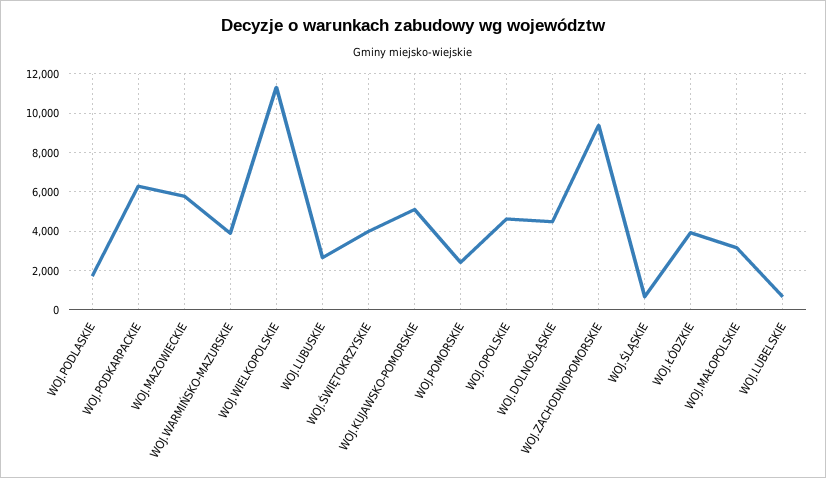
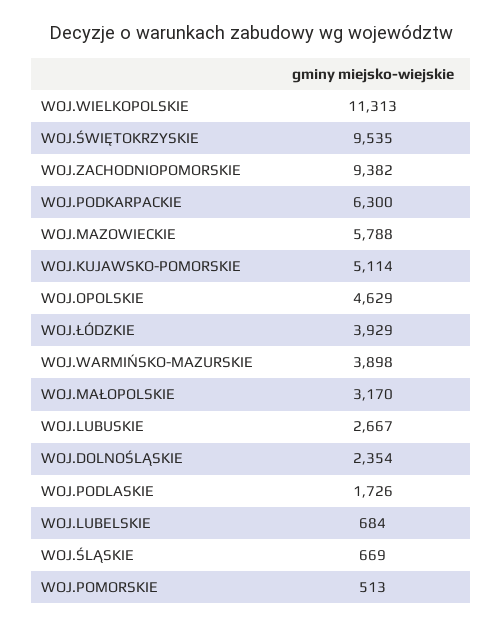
WOJ.ŚWIĘTOKRZYSKIE: 4000 -> 9535
WOJ.POMORSKIE: 2500 -> 513
WOJ.DOLNOŚLĄSKIE: 4500 -> 2354

